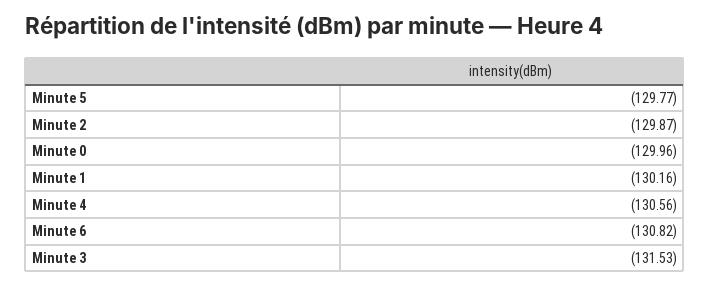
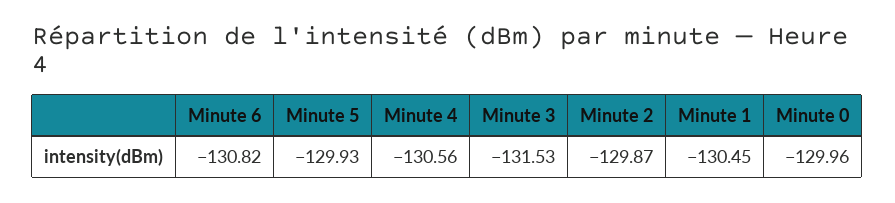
Minute 5: -129.77 -> -129.93
Minute 1: -130.16 -> -130.45

